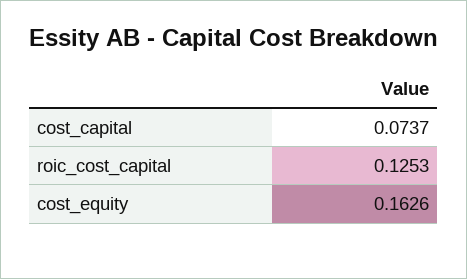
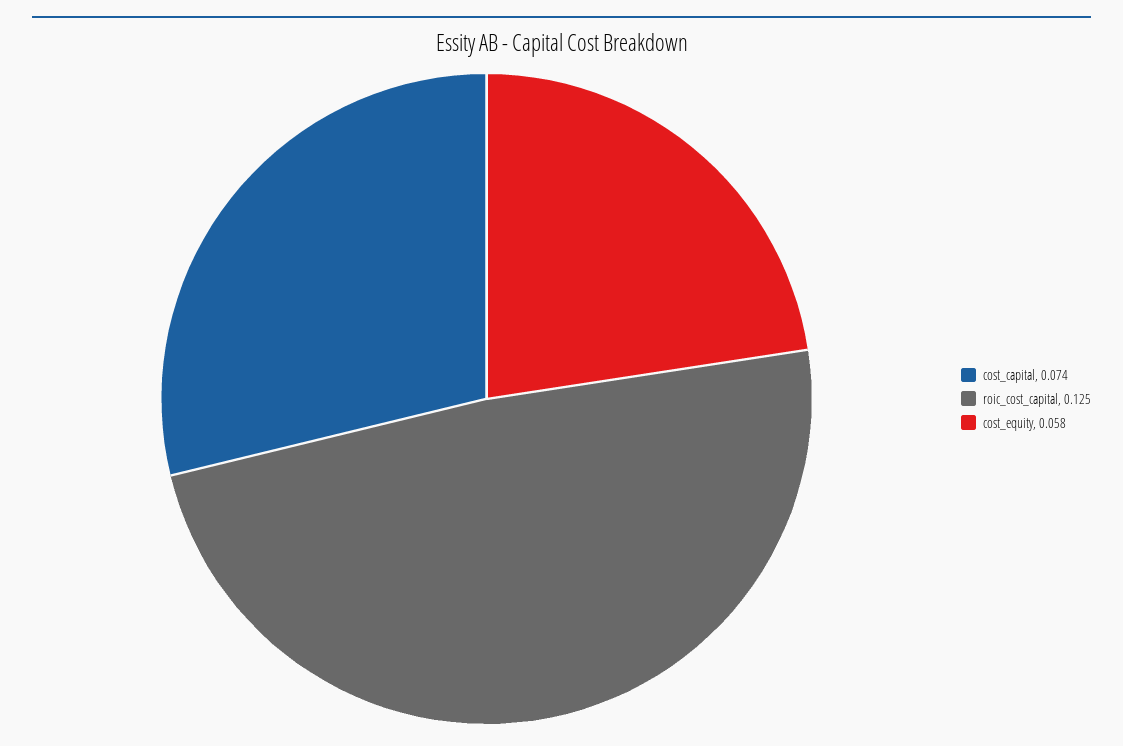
cost_equity: 0.1626 -> 0.058

